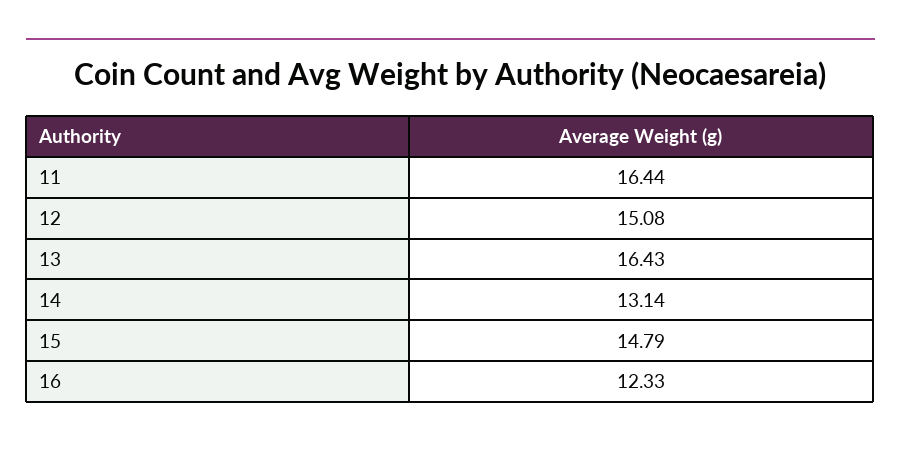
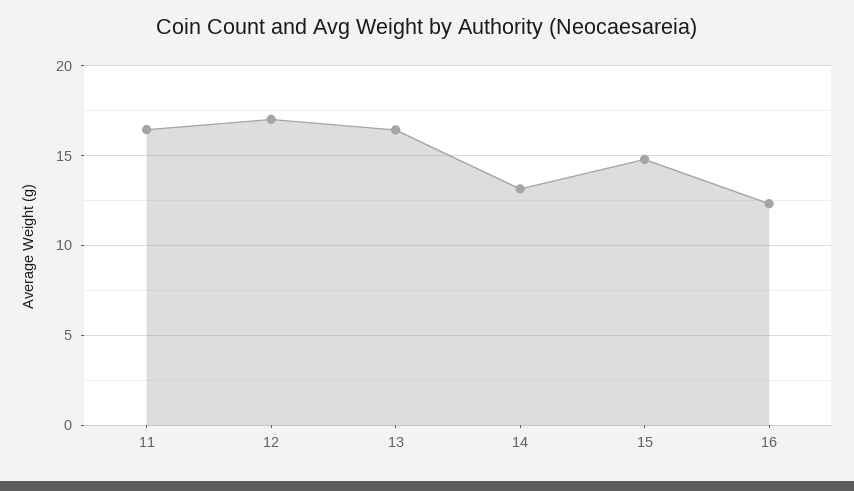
12: 15.08 -> 17

